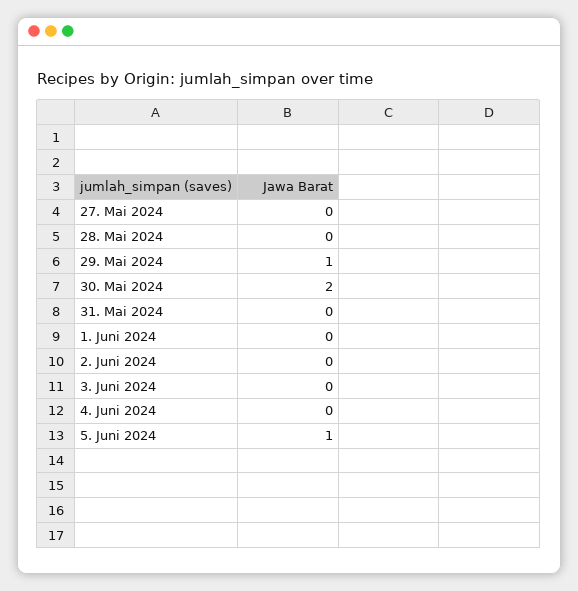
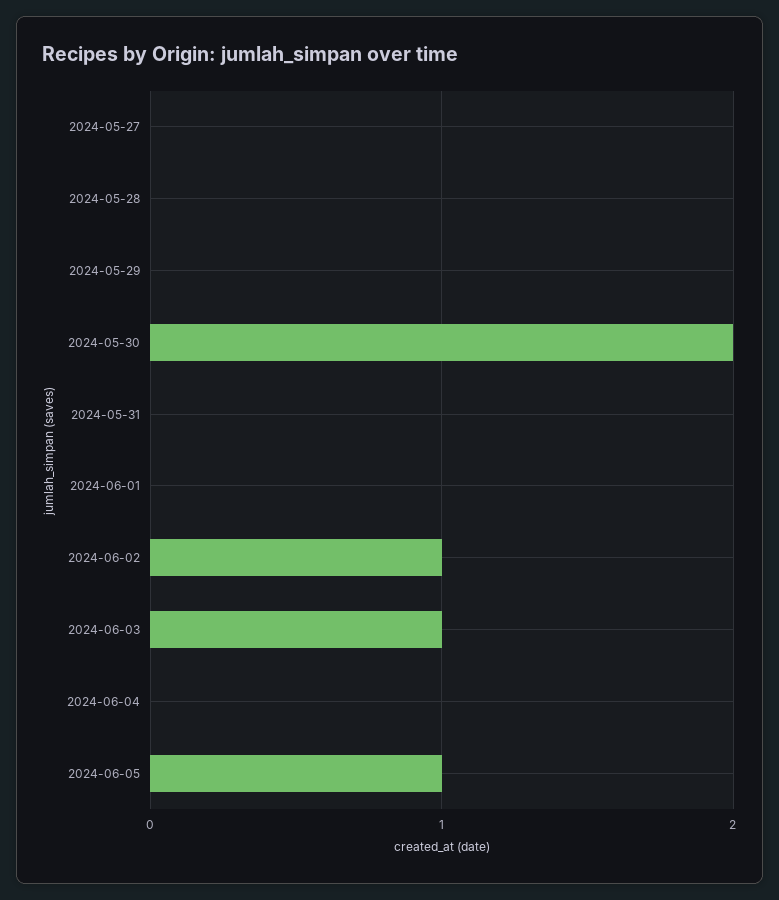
29. Mai 2024: 1 -> 0
2. Juni 2024: 0 -> 1
3. Juni 2024: 0 -> 1

